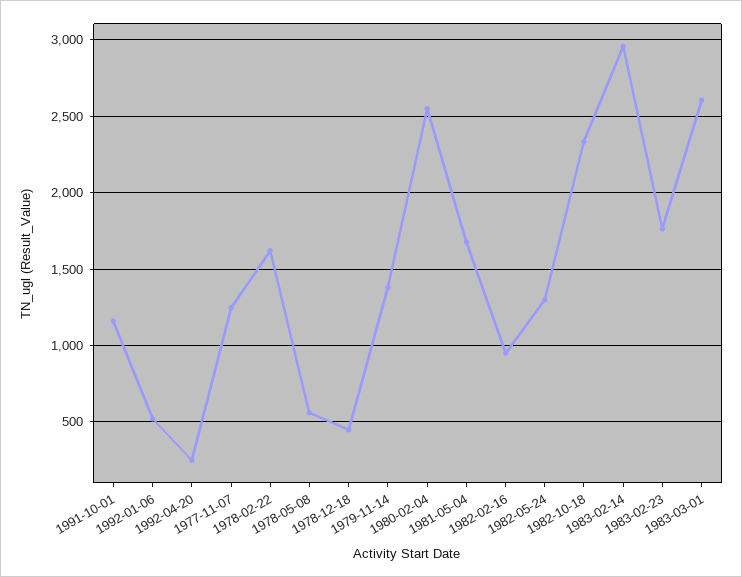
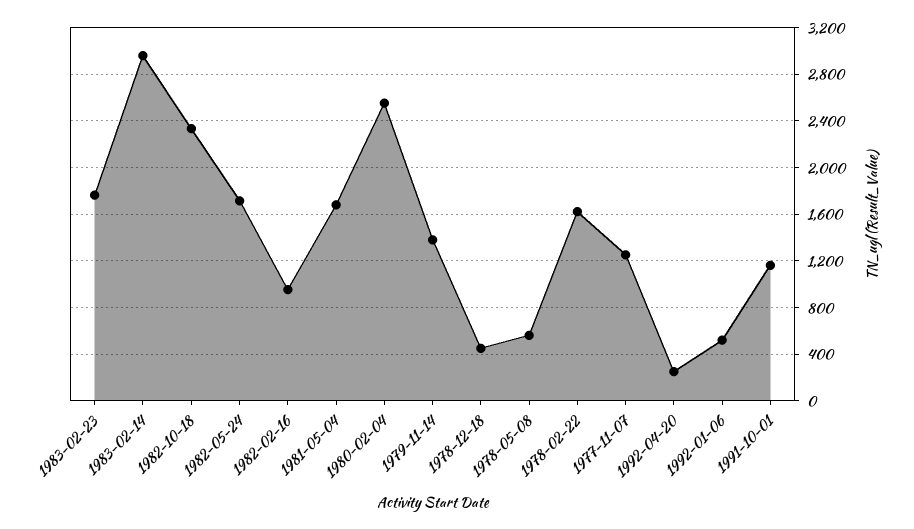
1982-05-24: 1300 -> 1700
1983-03-01: 2600 -> none

